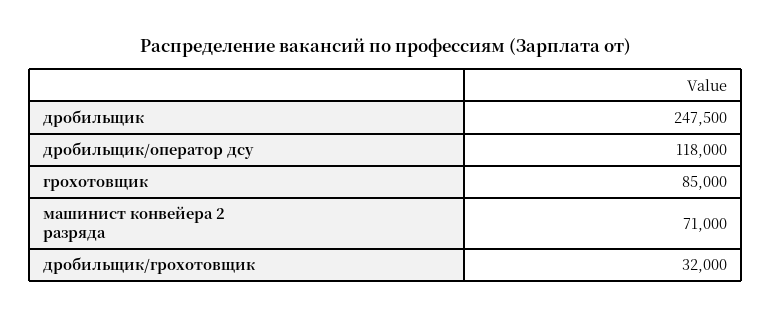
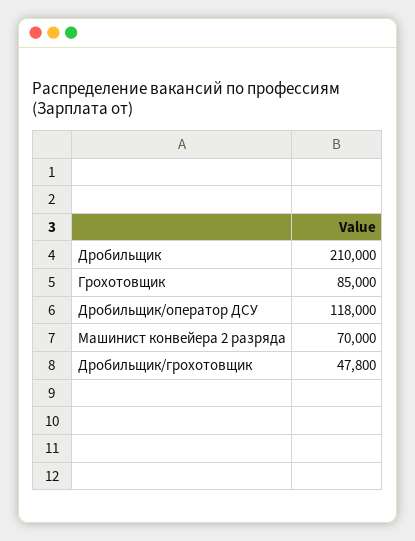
дробильщик: 247500 -> 210000
машинист конвейера 2 разряда: 71000 -> 70000
дробильщик/грохотовщик: 32000 -> 47800

